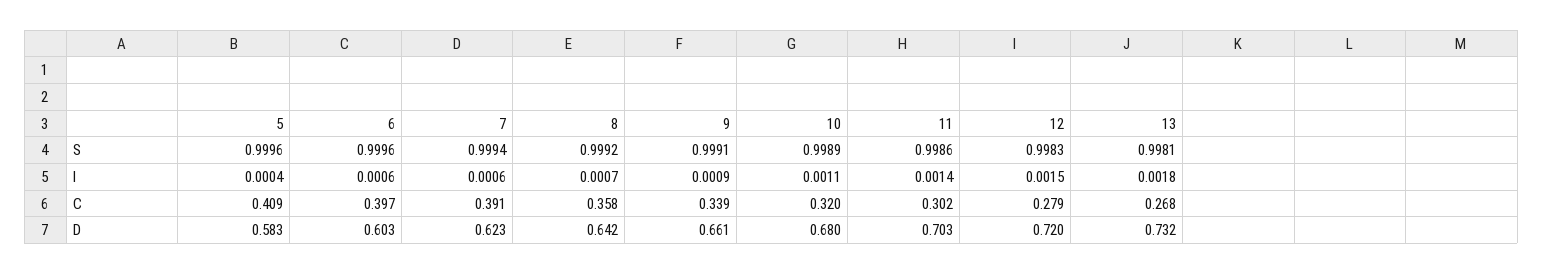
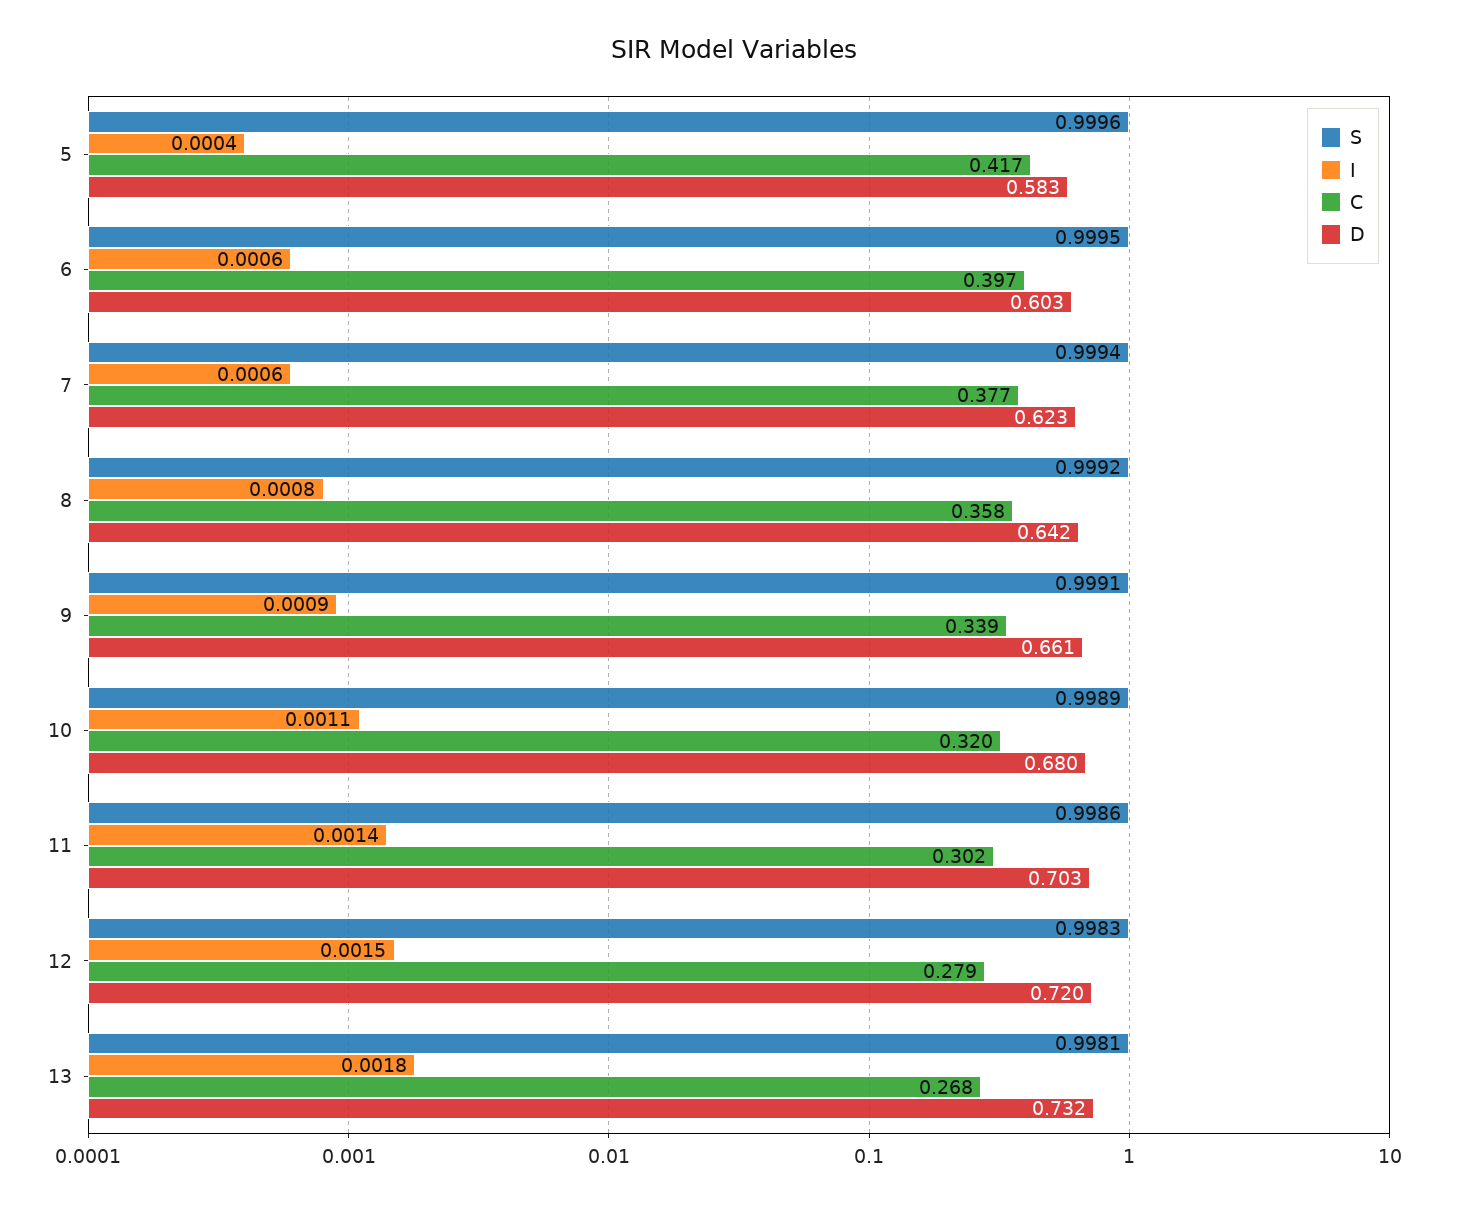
S, 6: 0.9996 -> 0.9995
I, 8: 0.0007 -> 0.0008
C, 5: 0.409 -> 0.417
C, 7: 0.391 -> 0.377

